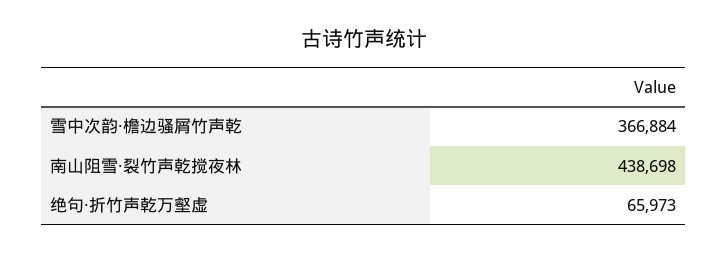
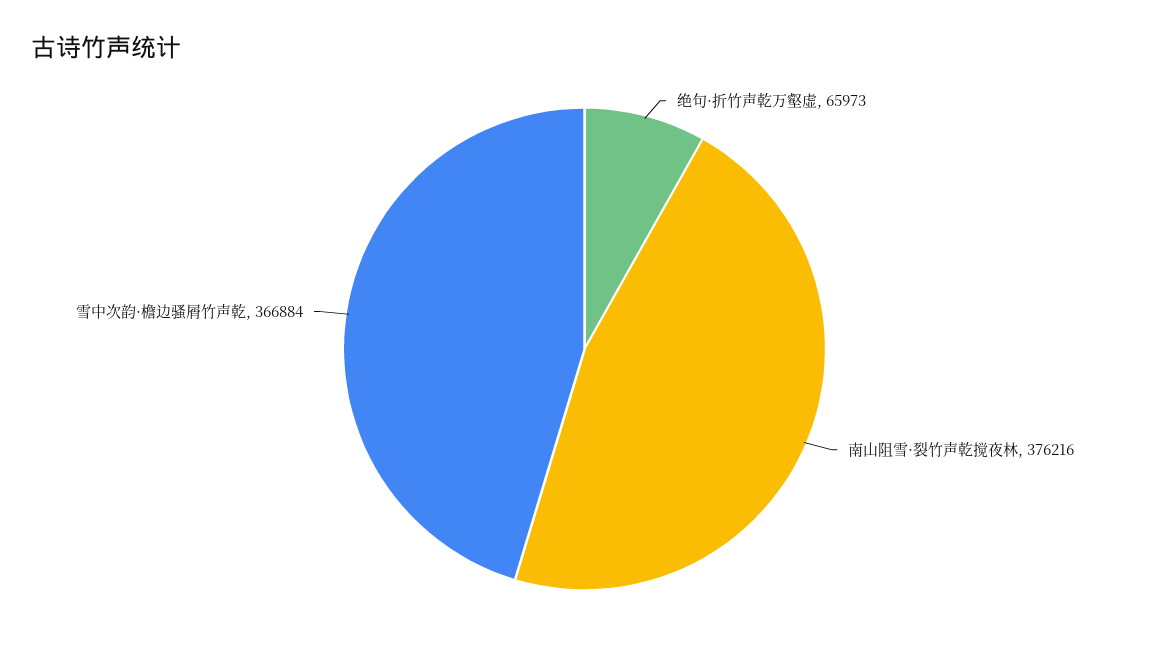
南山阻雪·裂竹声乾搅夜林: 438698 -> 376216

